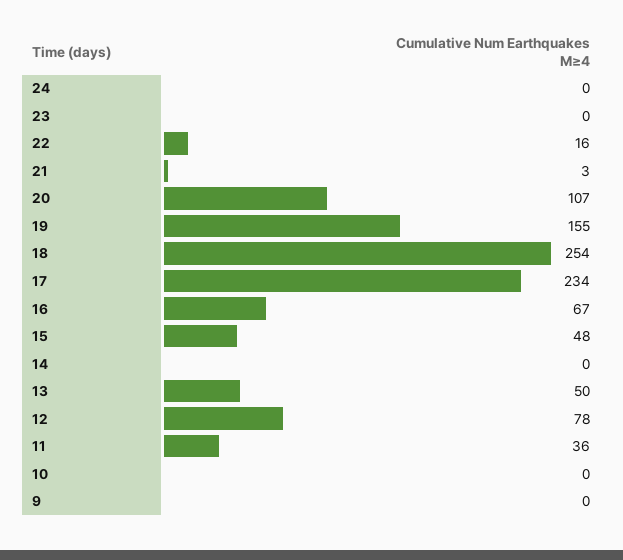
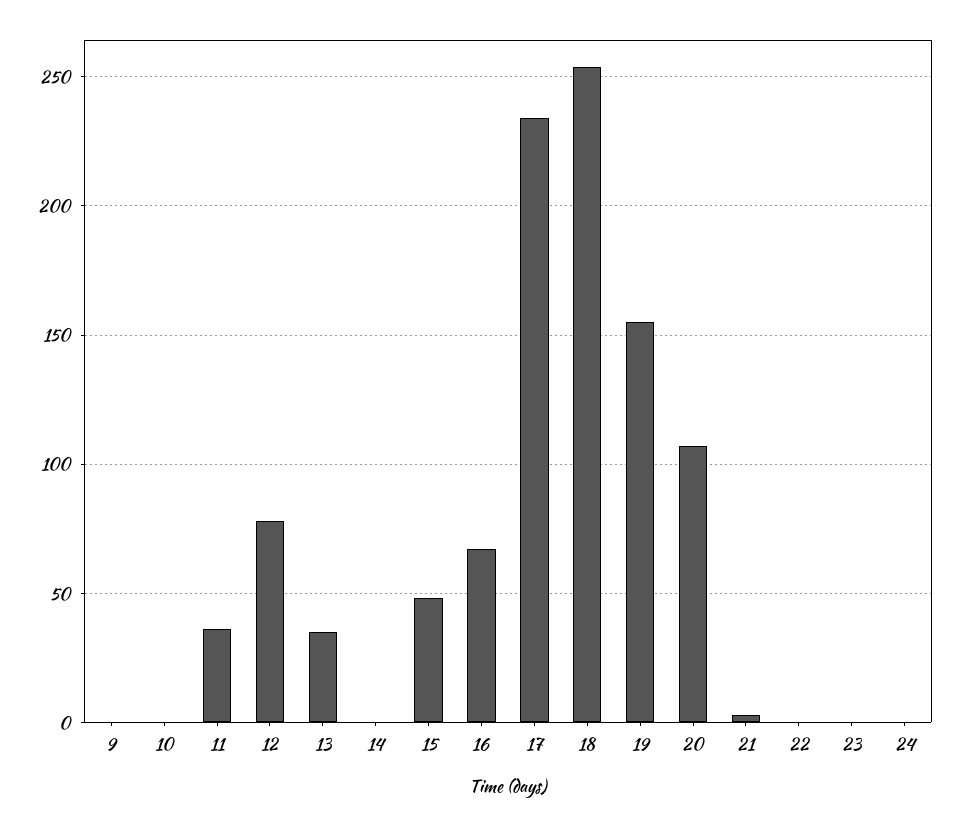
22: 16 -> 0
13: 50 -> 35

